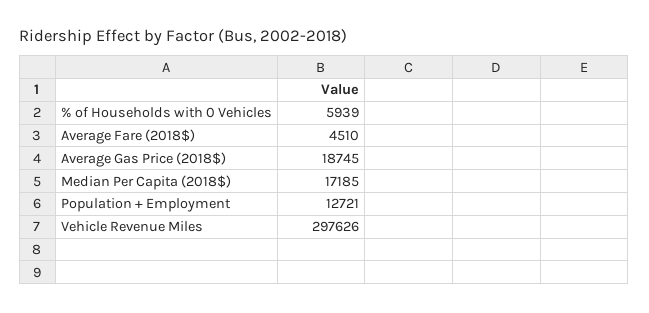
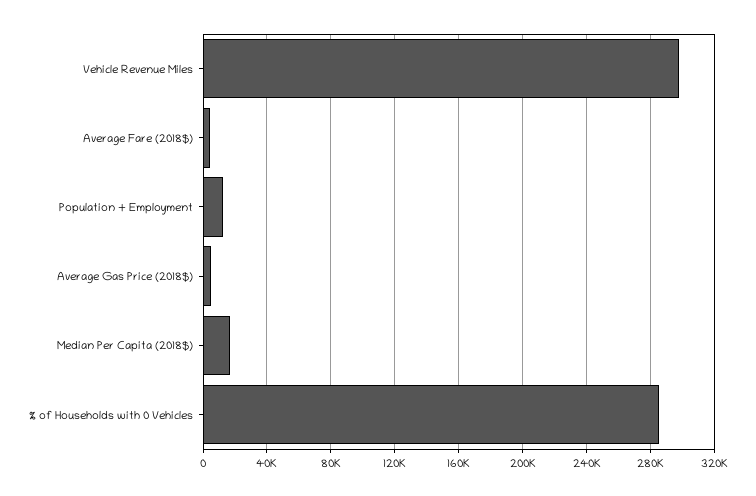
% of Households with 0 Vehicles: 5939 -> 285000
Average Gas Price (2018$): 18745 -> 5000

